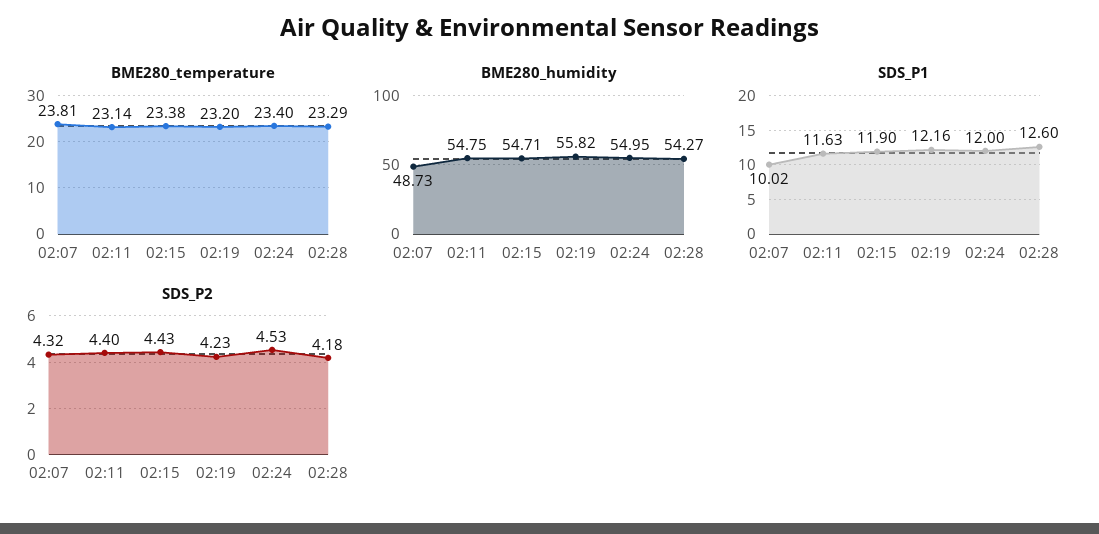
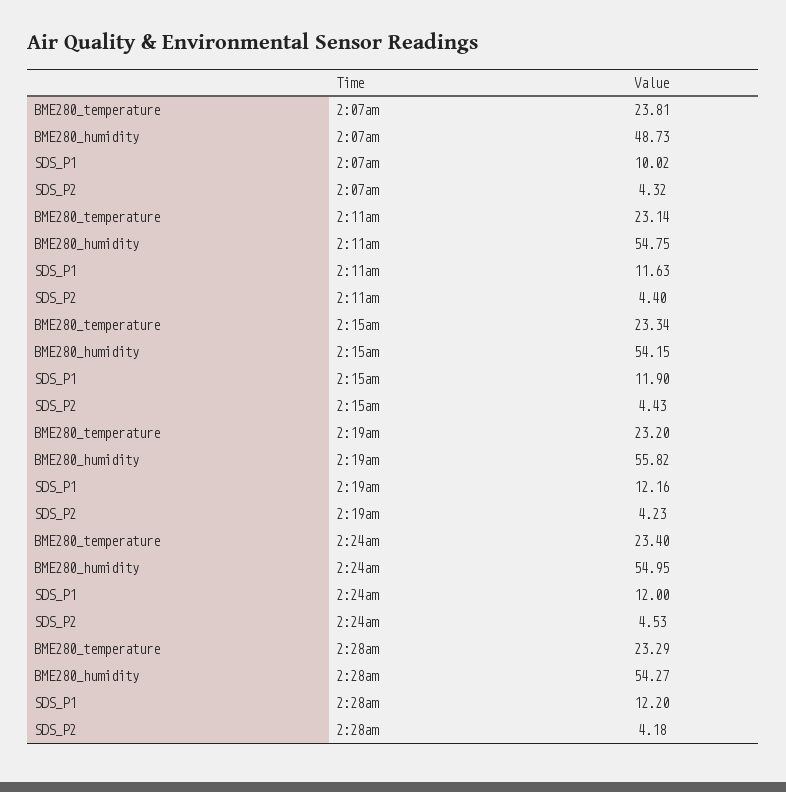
BME280_temperature, 02:15: 23.38 -> 23.34
BME280_humidity, 02:15: 54.71 -> 54.15
SDS_P1, 02:28: 12.6 -> 12.2

